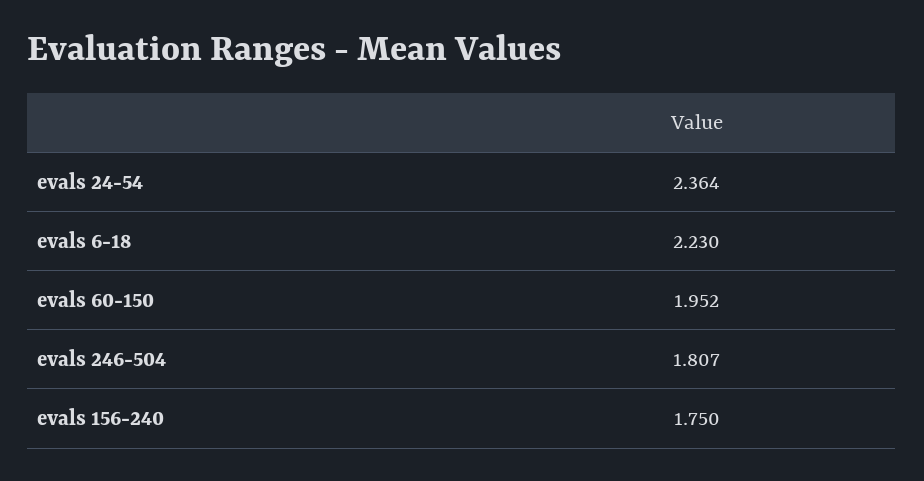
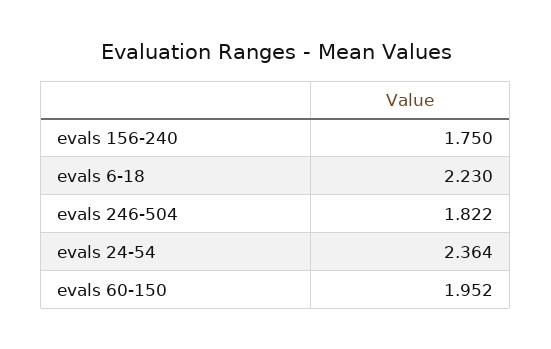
evals 246-504: 1.807 -> 1.822

